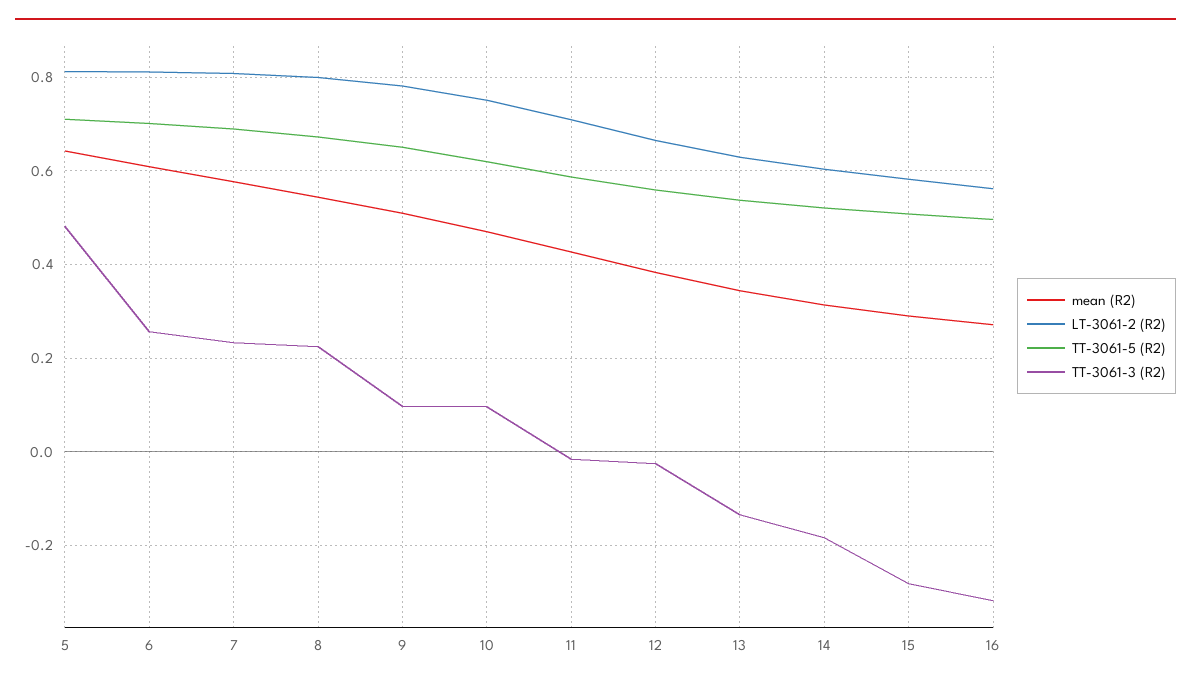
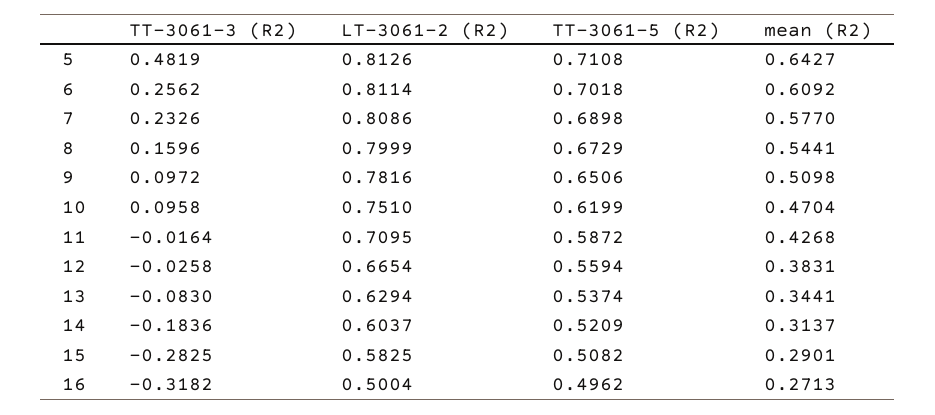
TT-3061-3 (R2), 8: 0.22 -> 0.1596
TT-3061-3 (R2), 13: -0.14 -> -0.083
LT-3061-2 (R2), 16: 0.56 -> 0.5004

